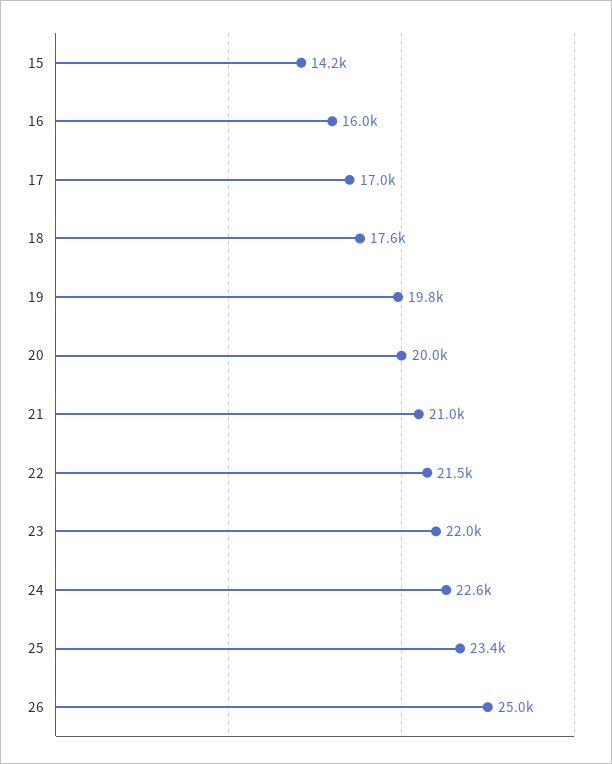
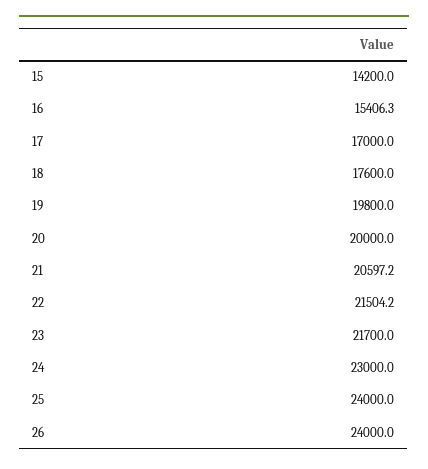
16: 16000 -> 15406.3
21: 21000 -> 20597.2
23: 22000 -> 21700
24: 22600 -> 23000
25: 23400 -> 24000
26: 25000 -> 24000

